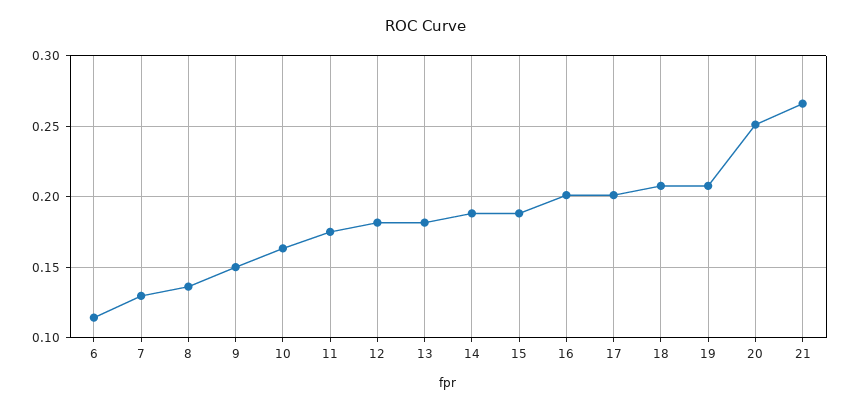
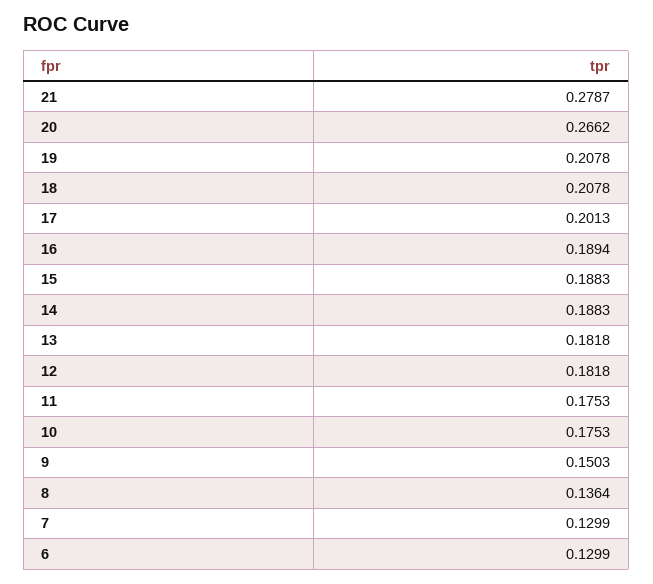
6: 0.115 -> 0.1299
10: 0.165 -> 0.1753
16: 0.2 -> 0.1894
20: 0.25 -> 0.2662
21: 0.265 -> 0.2787

